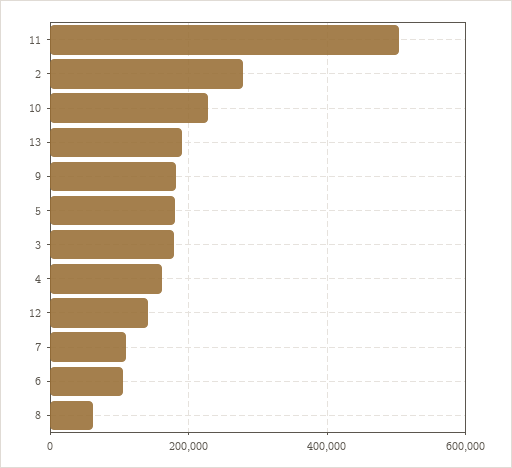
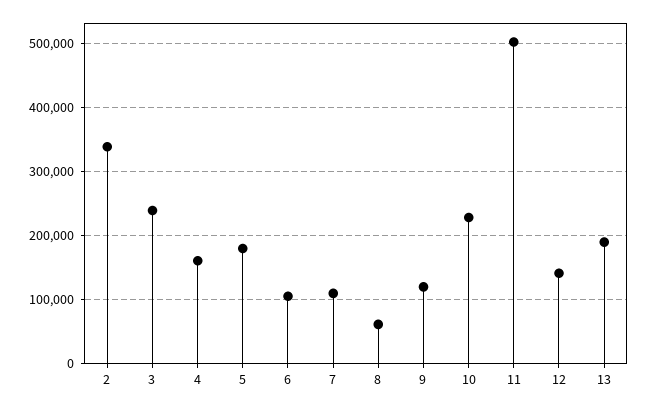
2: 280000 -> 340000
9: 180000 -> 120000
3: 180000 -> 240000

